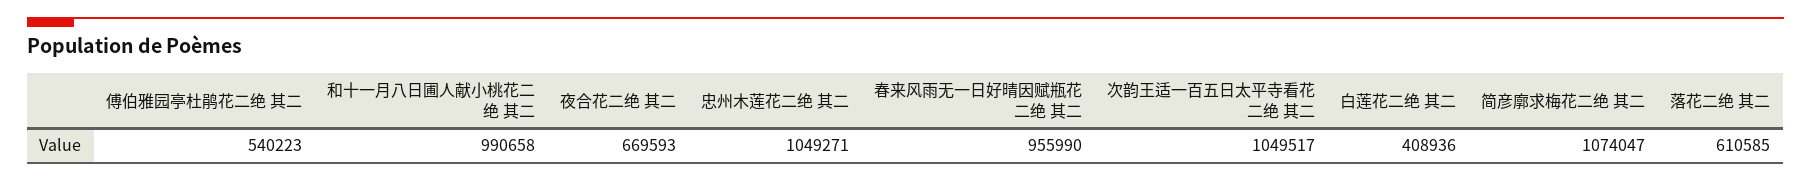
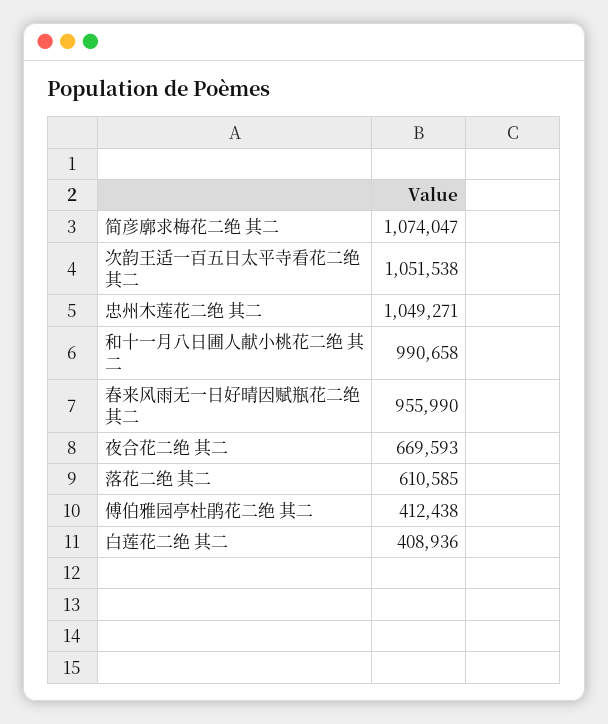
傅伯雅园亭杜鹃花二绝 其二: 540223 -> 412438
次韵王适一百五日太平寺看花二绝 其二: 1049517 -> 1051538

